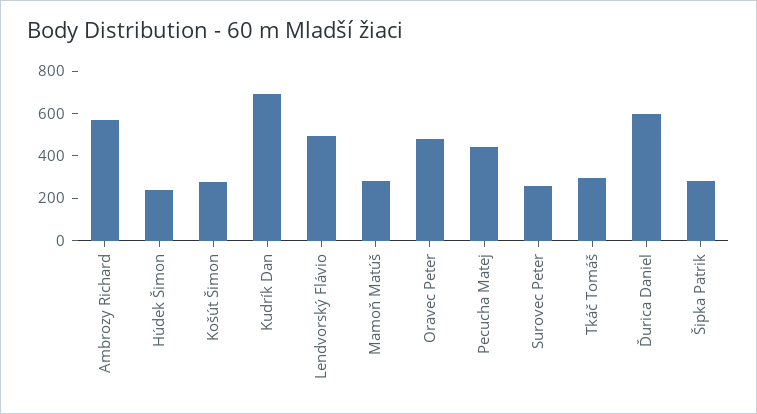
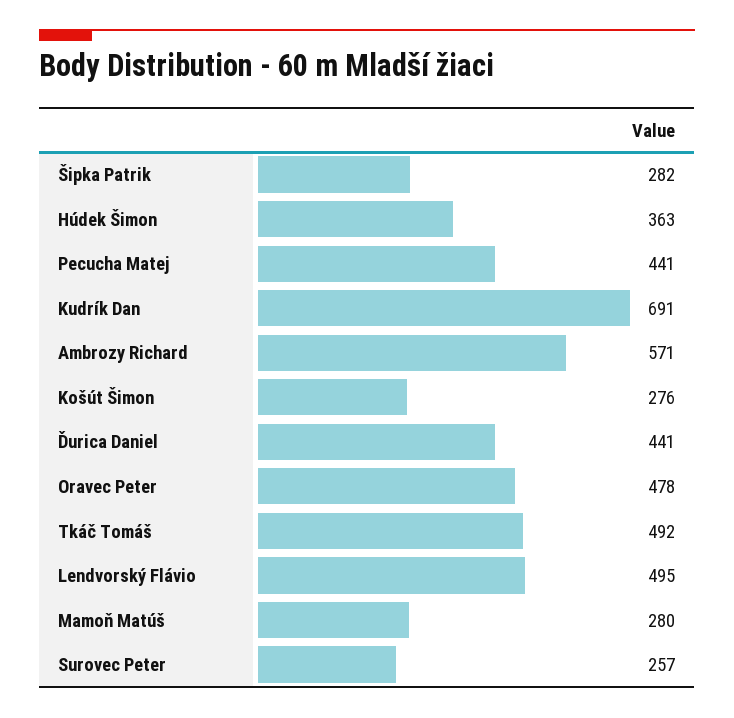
Húdek Šimon: 250 -> 363
Tkáč Tomáš: 300 -> 492
Ďurica Daniel: 600 -> 441

